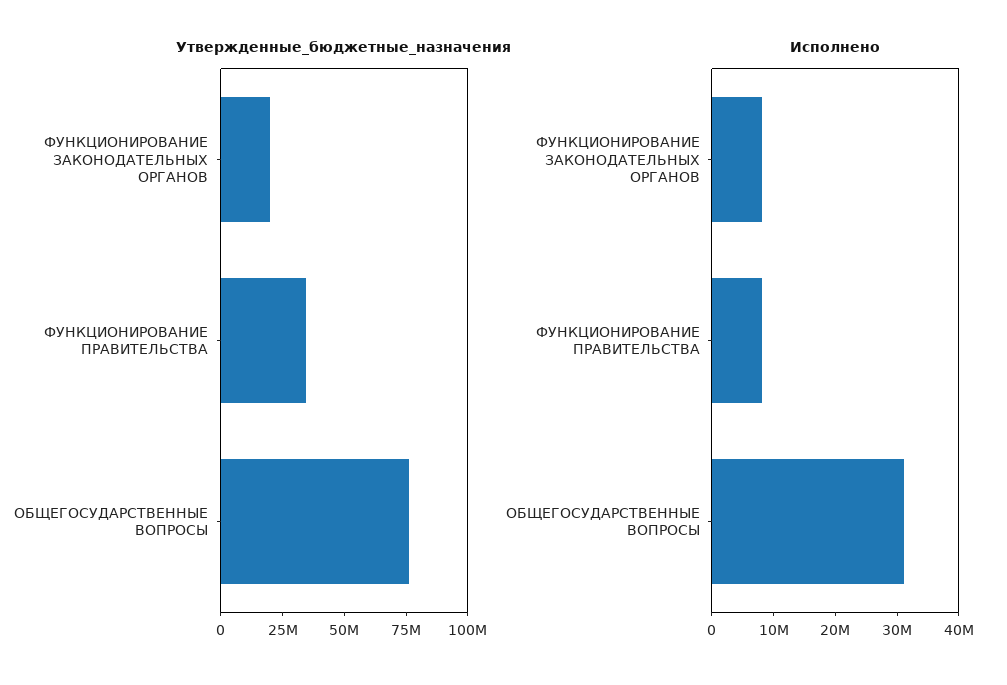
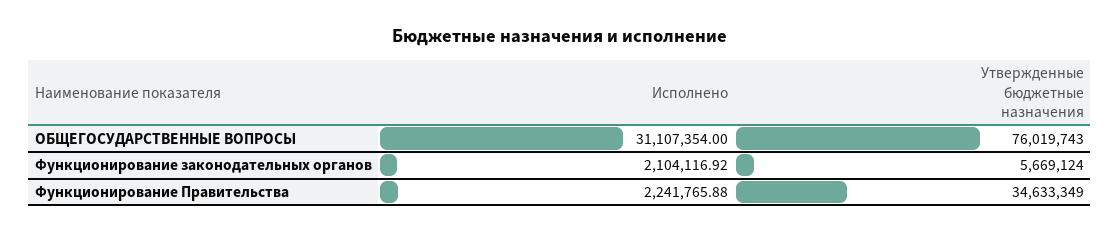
Утвержденные_бюджетные_назначения, ФУНКЦИОНИРОВАНИЕ ЗАКОНОДАТЕЛЬНЫХ ОРГАНОВ: 20000000 -> 5669124
Исполнено, ФУНКЦИОНИРОВАНИЕ ЗАКОНОДАТЕЛЬНЫХ ОРГАНОВ: 8000000 -> 2104116.92
Исполнено, ФУНКЦИОНИРОВАНИЕ ПРАВИТЕЛЬСТВА: 8000000 -> 2241765.88

